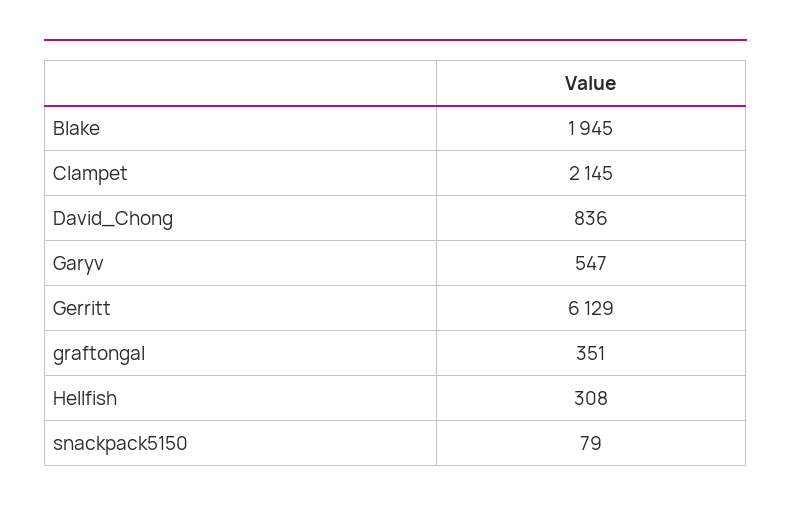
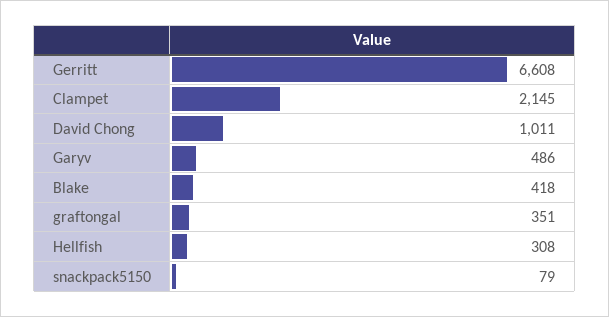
Blake: 1945 -> 418
David_Chong: 836 -> 1011
Garyv: 547 -> 486
Gerritt: 6129 -> 6608

